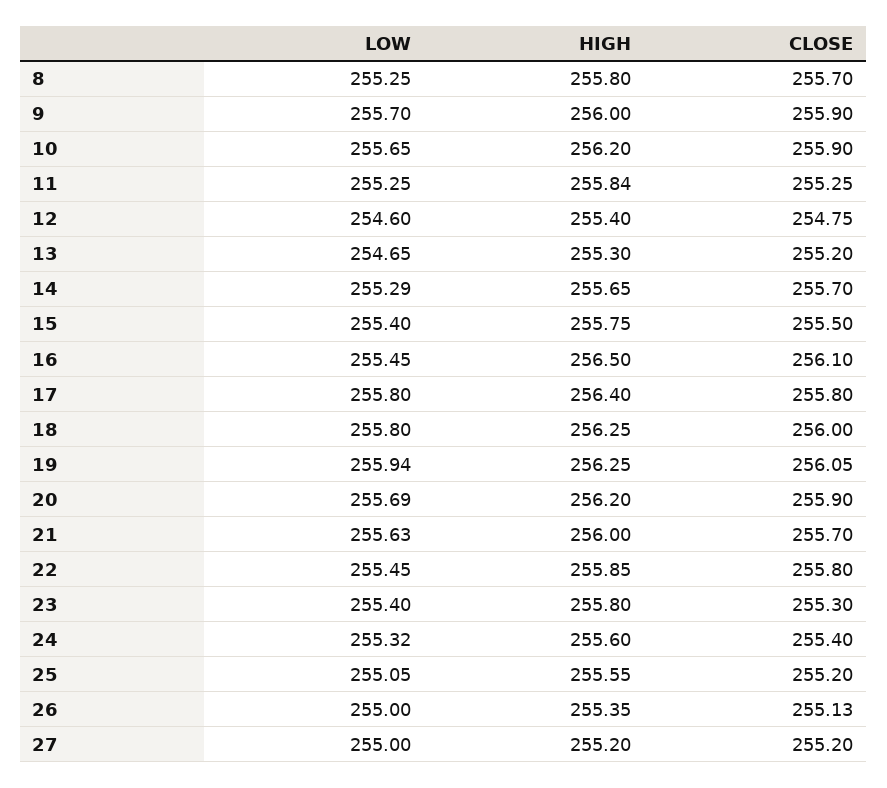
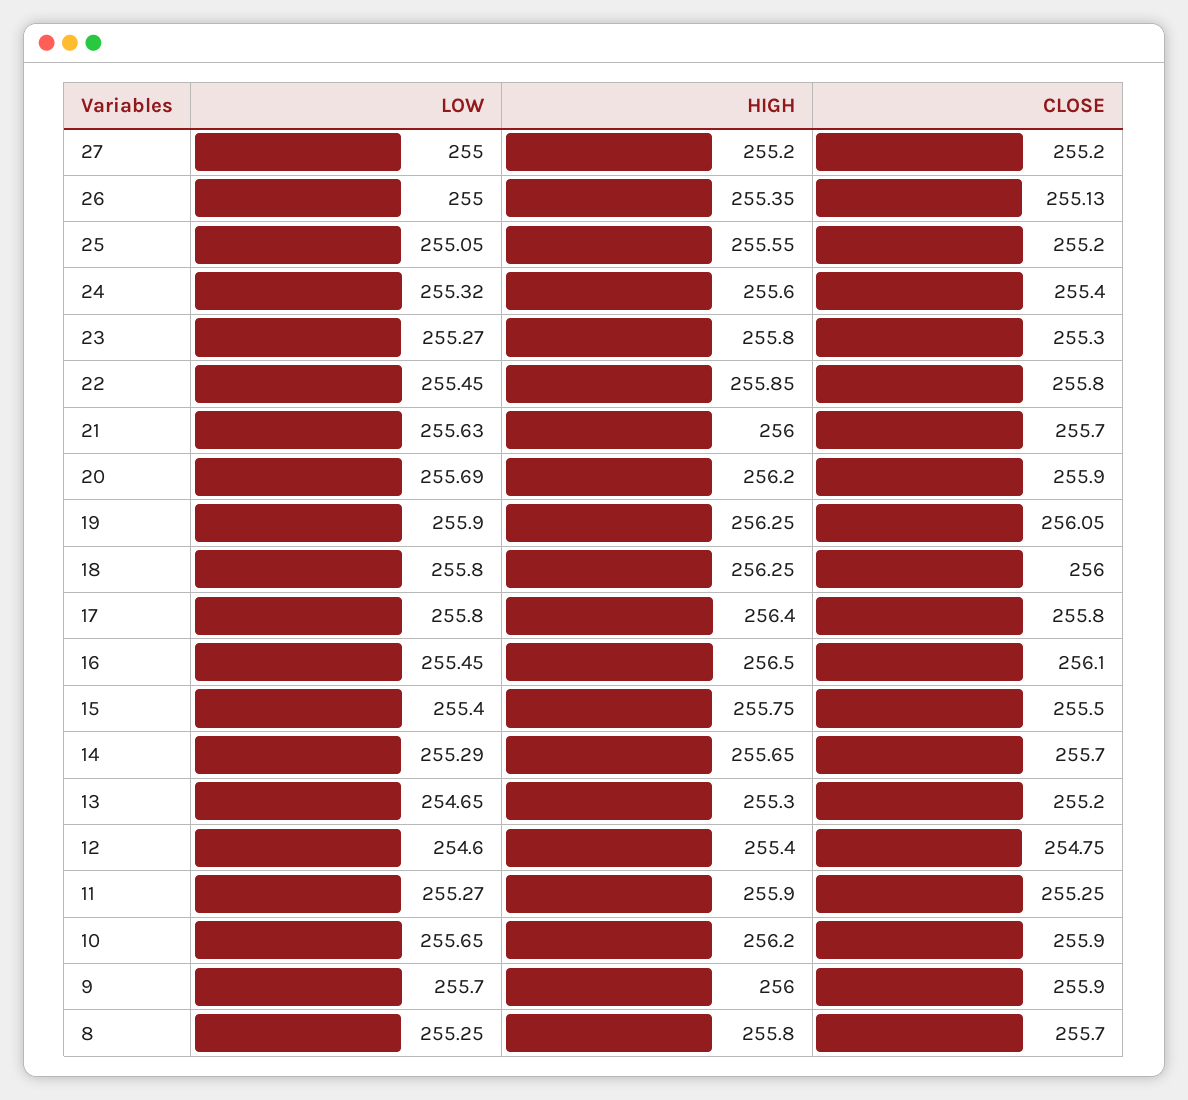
LOW, 11: 255.25 -> 255.27
HIGH, 11: 255.84 -> 255.9
LOW, 19: 255.94 -> 255.9
LOW, 23: 255.4 -> 255.27

